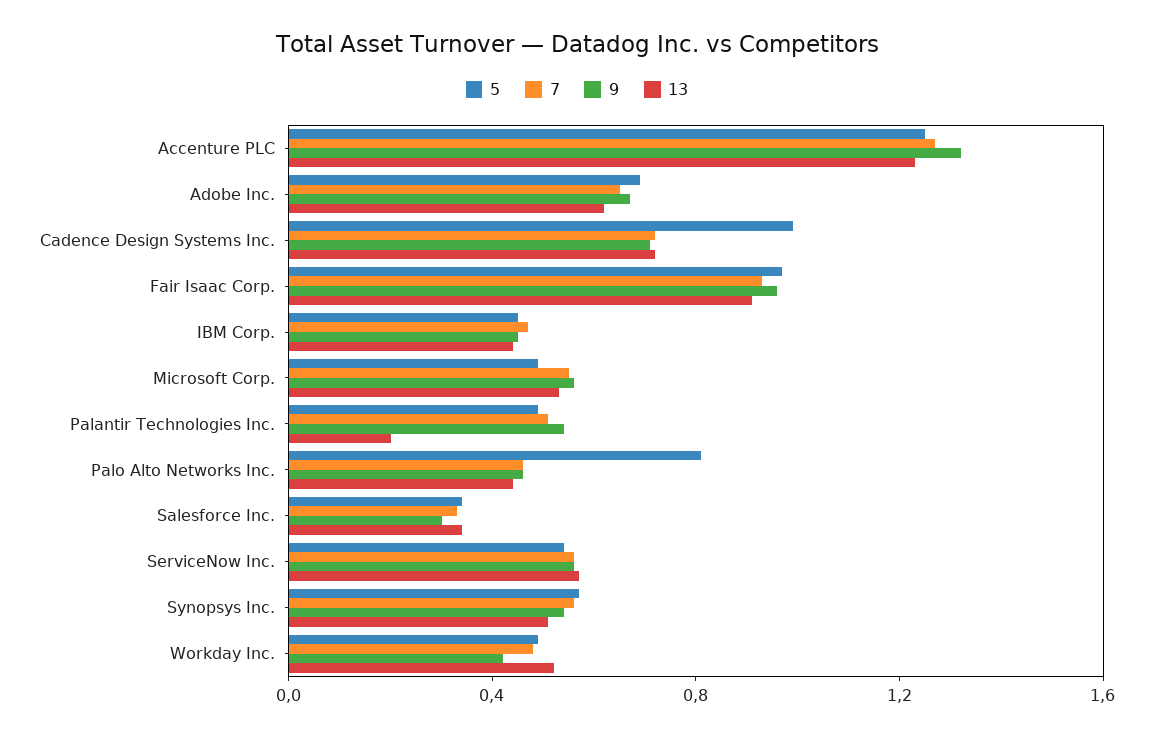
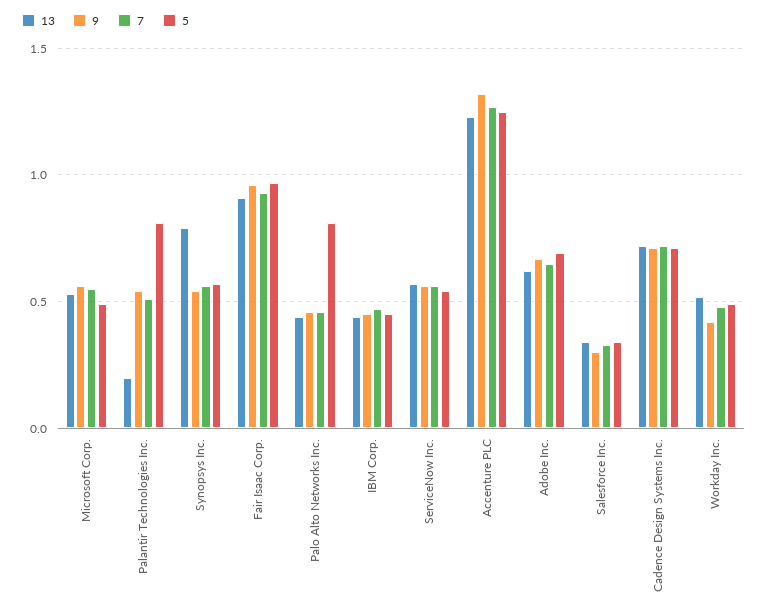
5, Cadence Design Systems Inc.: 1 -> 0.7
5, Palantir Technologies Inc.: 0.5 -> 0.8
13, Synopsys Inc.: 0.5 -> 0.8

